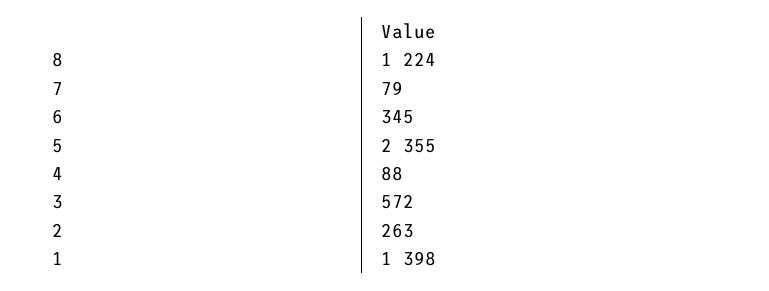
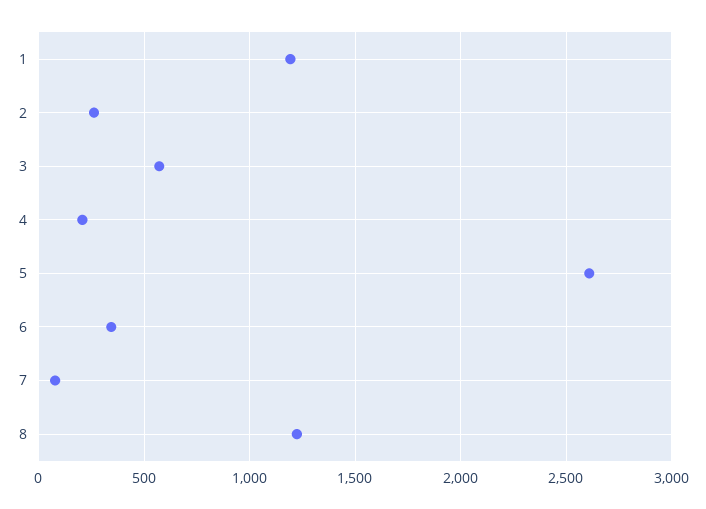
5: 2355 -> 2600
4: 88 -> 200
1: 1398 -> 1200

